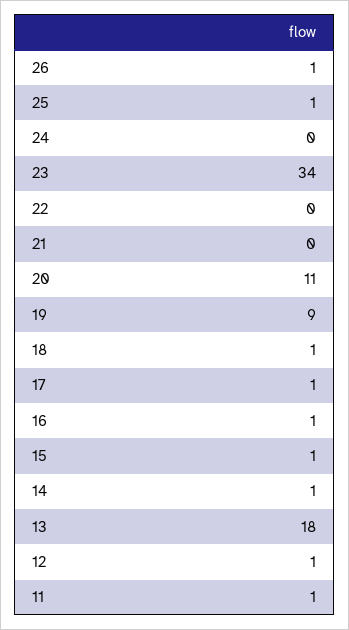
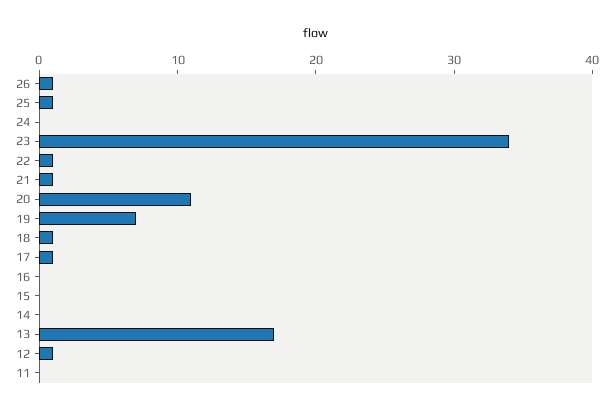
22: 0 -> 1
21: 0 -> 1
19: 9 -> 7
16: 1 -> 0
15: 1 -> 0
14: 1 -> 0
13: 18 -> 17
11: 1 -> 0

